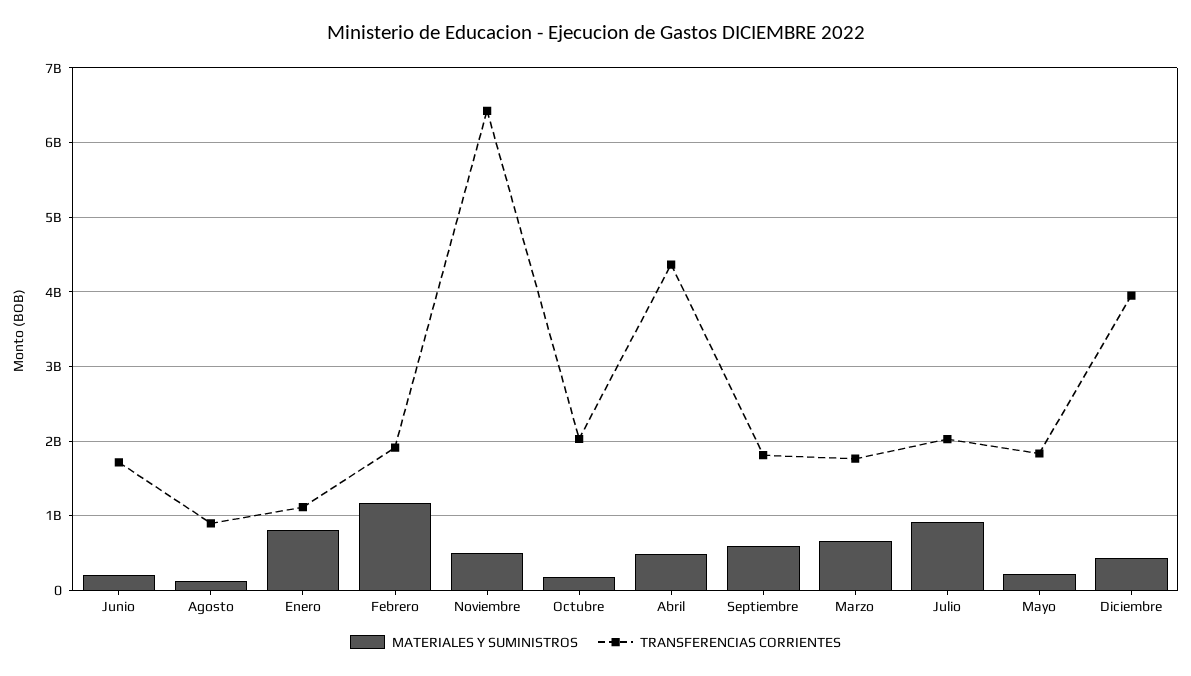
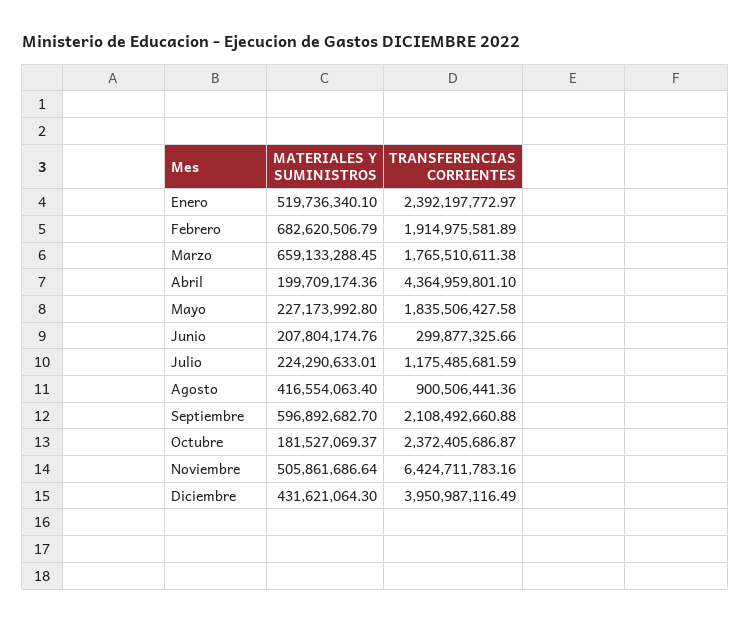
TRANSFERENCIAS CORRIENTES, Junio: 1700000000 -> 299877325.66
MATERIALES Y SUMINISTROS, Agosto: 100000000 -> 416554063.4
MATERIALES Y SUMINISTROS, Enero: 800000000 -> 519736340.1
TRANSFERENCIAS CORRIENTES, Enero: 1100000000 -> 2392197772.97
MATERIALES Y SUMINISTROS, Febrero: 1200000000 -> 682620506.79
TRANSFERENCIAS CORRIENTES, Octubre: 2000000000 -> 2372405686.87
MATERIALES Y SUMINISTROS, Abril: 500000000 -> 199709174.36
TRANSFERENCIAS CORRIENTES, Septiembre: 1800000000 -> 2108492660.88
MATERIALES Y SUMINISTROS, Julio: 900000000 -> 224290633.01
TRANSFERENCIAS CORRIENTES, Julio: 2000000000 -> 1175485681.59

